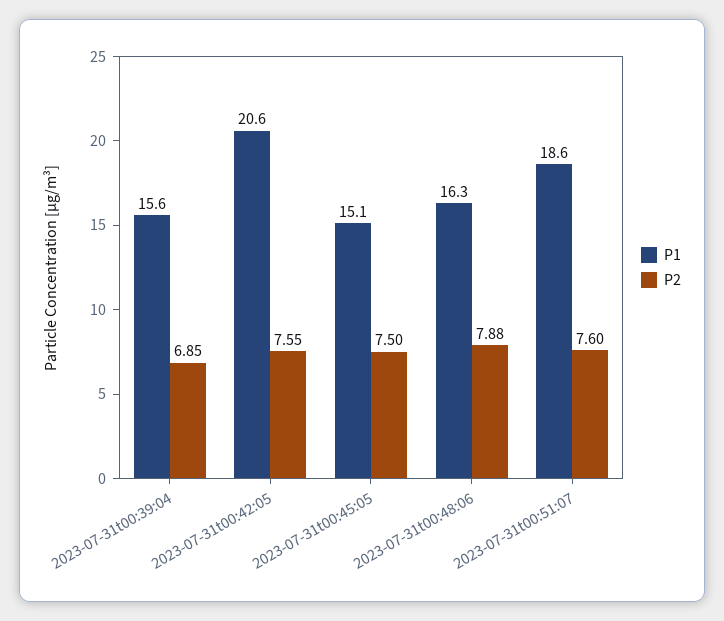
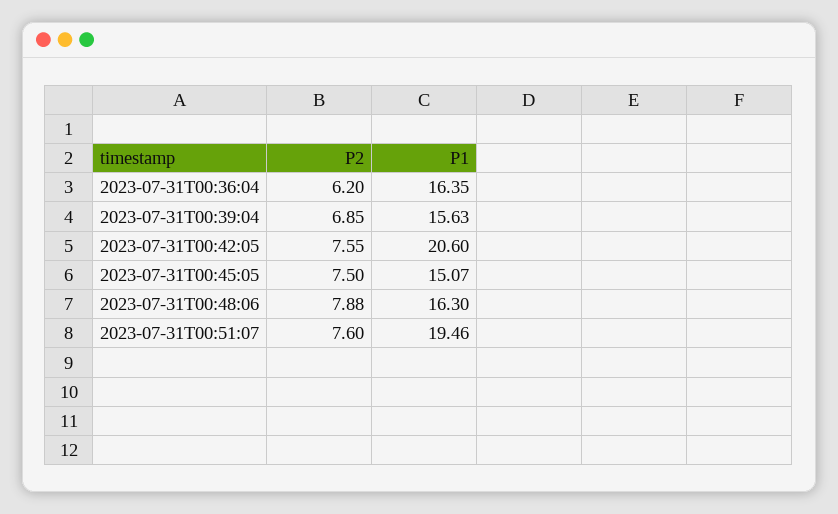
P1, 2023-07-31t00:51:07: 18.6 -> 19.46
P2, 2023-07-31T00:36:04: none -> 6.2
P1, 2023-07-31T00:36:04: none -> 16.35

